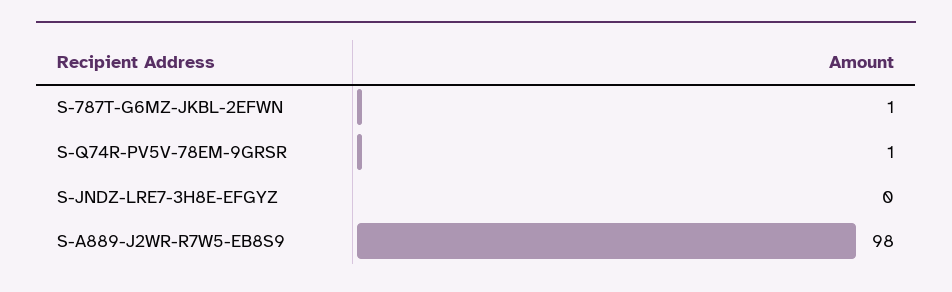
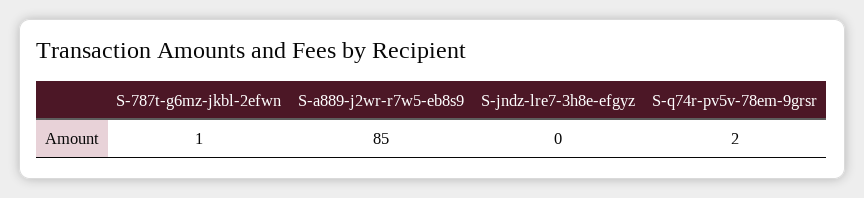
S-Q74R-PV5V-78EM-9GRSR: 1 -> 2
S-A889-J2WR-R7W5-EB8S9: 98 -> 85

